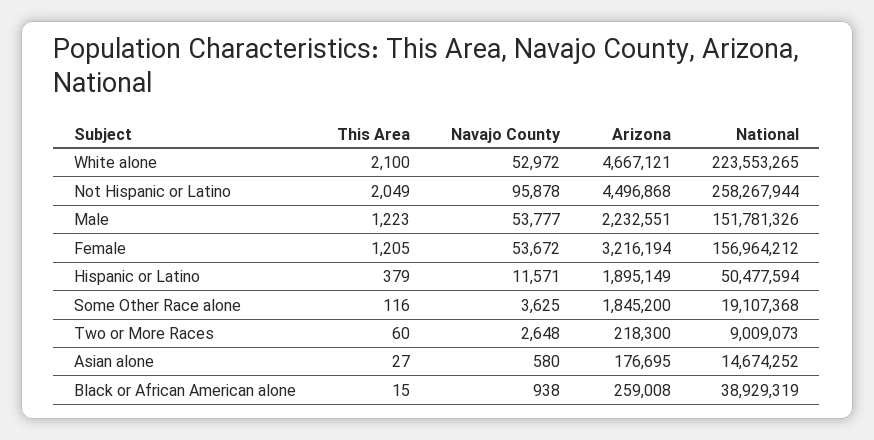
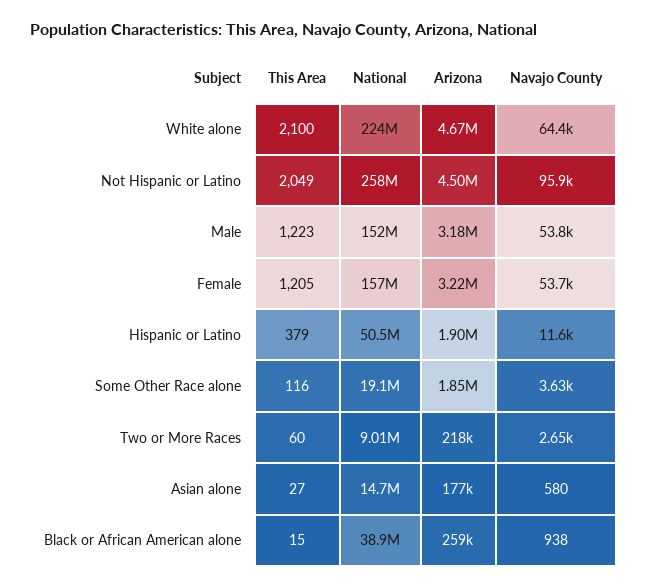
Navajo County, White alone: 52972 -> 64400
Arizona, Male: 2232551 -> 3180000

